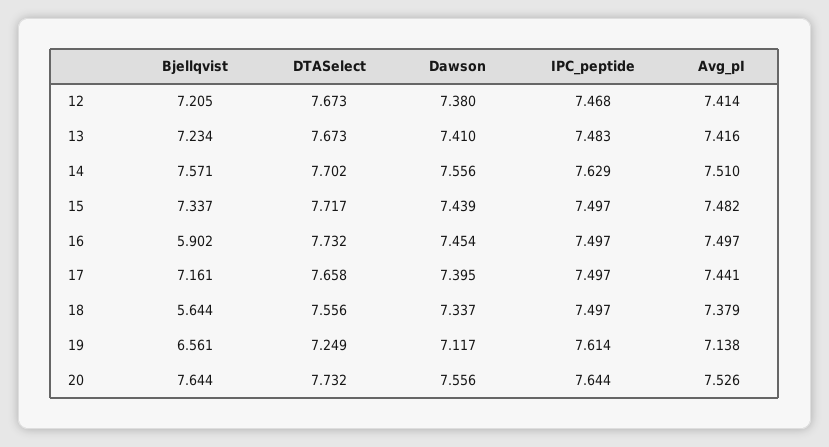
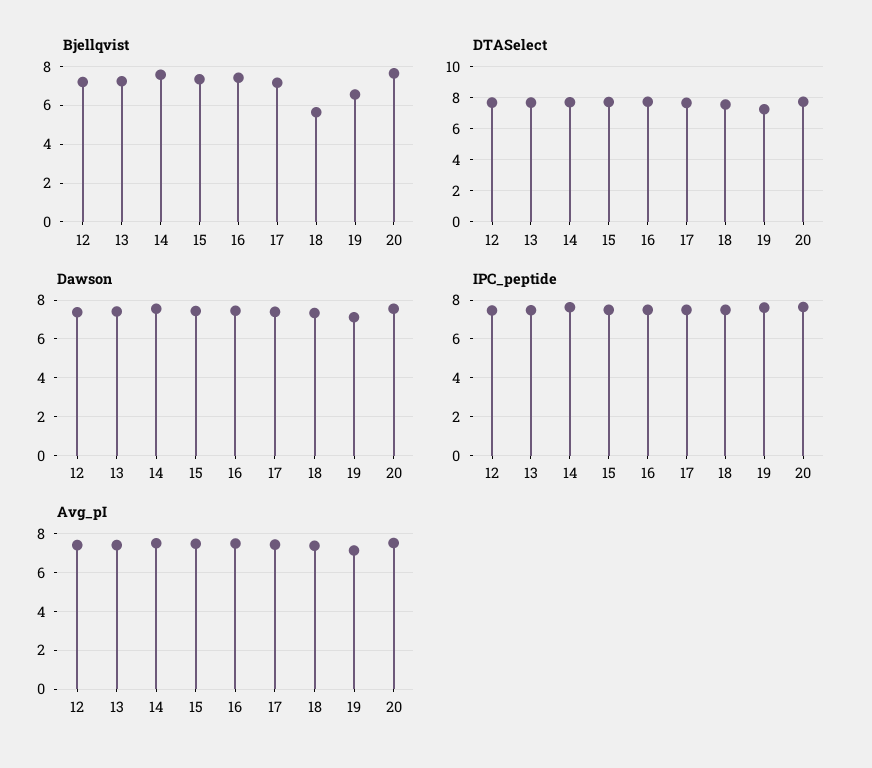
Bjellqvist, 16: 5.902 -> 7.5

